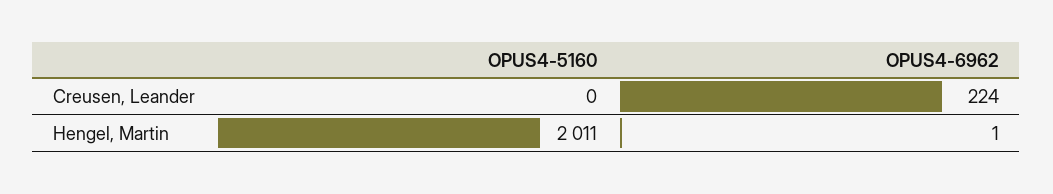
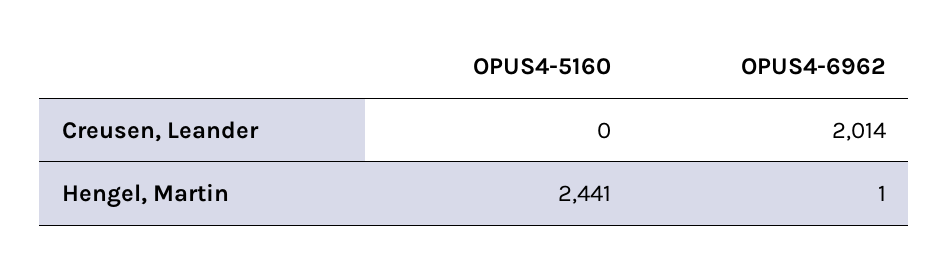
OPUS4-6962, Creusen, Leander: 224 -> 2014
OPUS4-5160, Hengel, Martin: 2011 -> 2441

